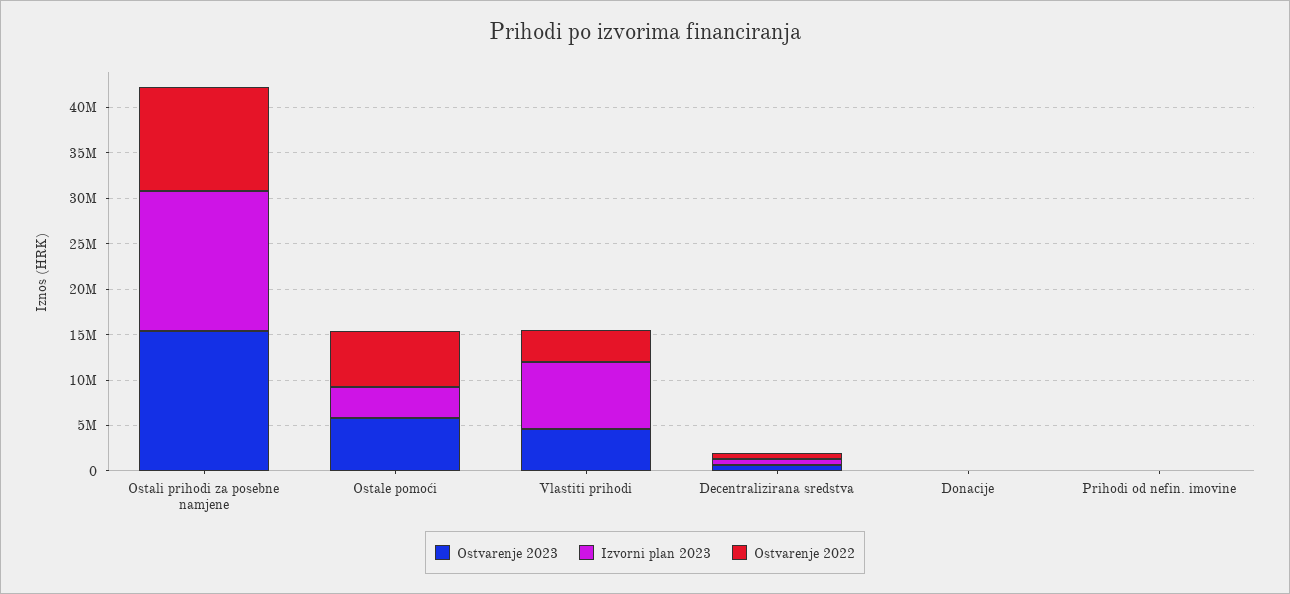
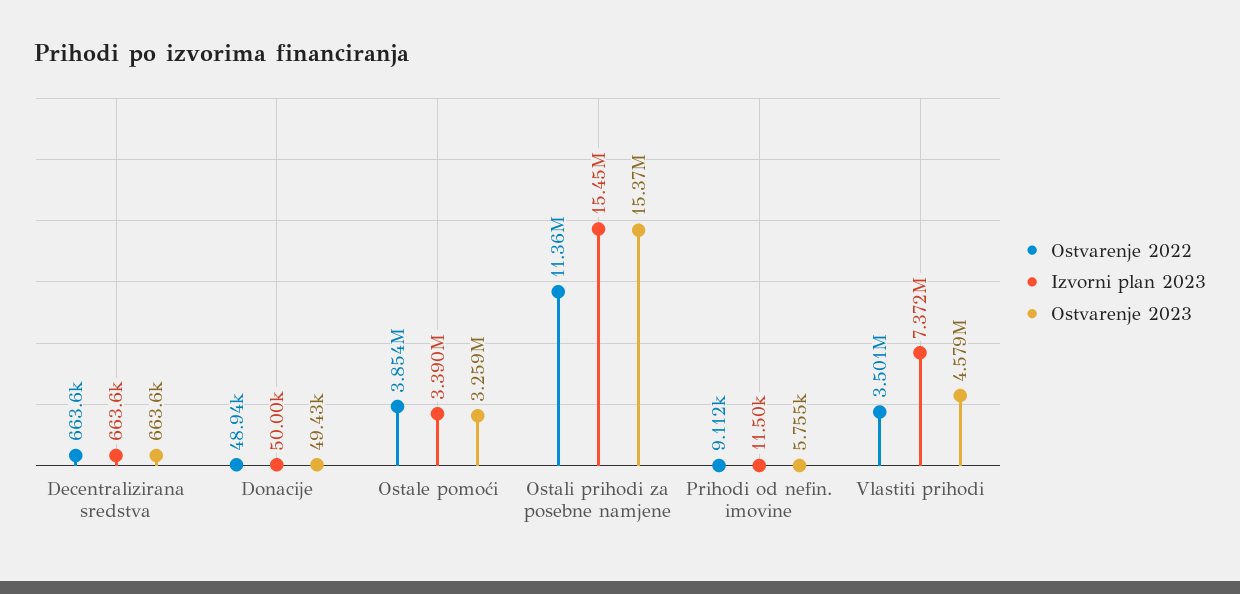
Ostvarenje 2023, Ostale pomoći: 6000000 -> 3259000
Ostvarenje 2022, Ostale pomoći: 6000000 -> 3854000

